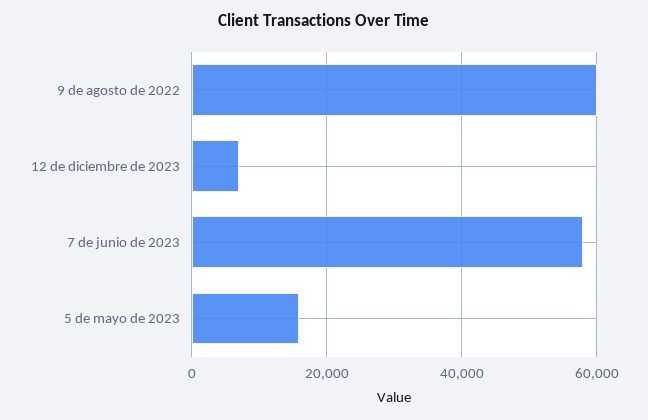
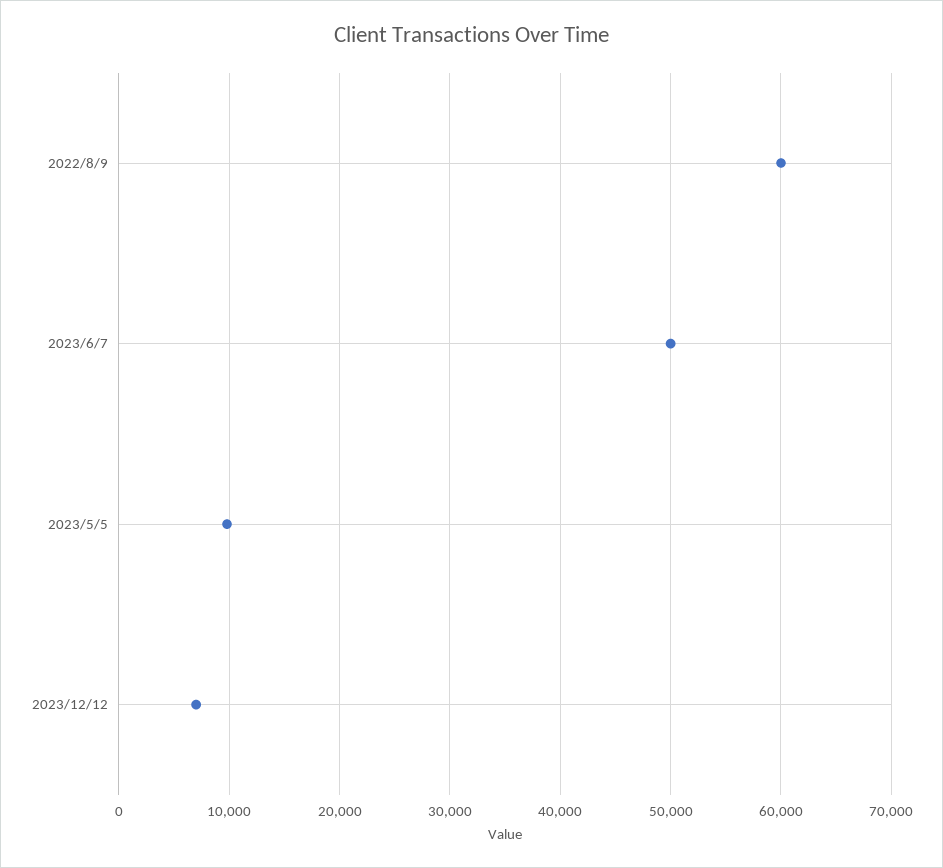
7 de junio de 2023: 58000 -> 50000
5 de mayo de 2023: 16000 -> 10000

